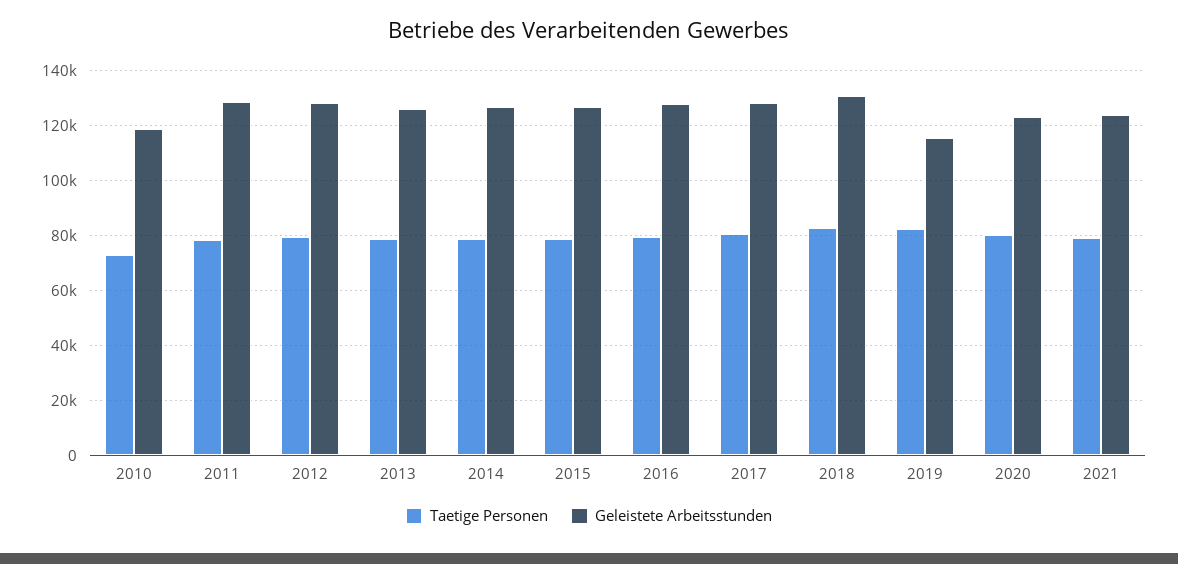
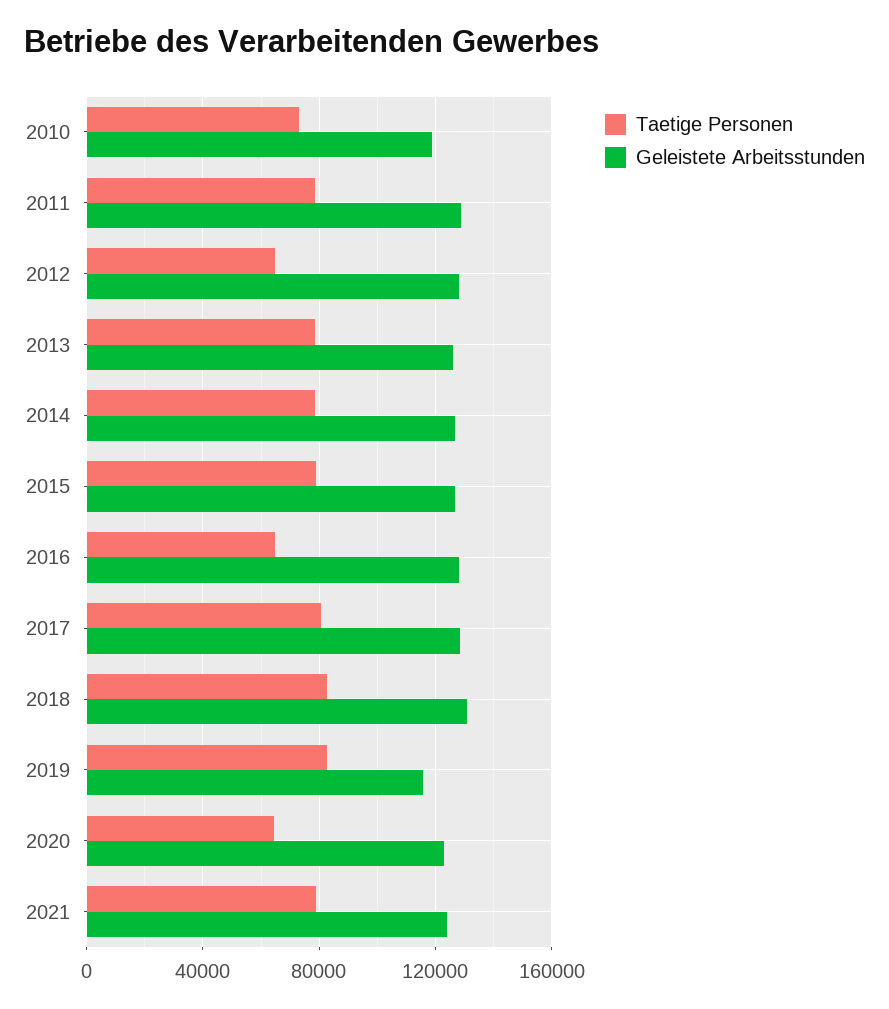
Taetige Personen, 2012: 80000 -> 65000
Taetige Personen, 2016: 80000 -> 65000
Taetige Personen, 2020: 80000 -> 65000

